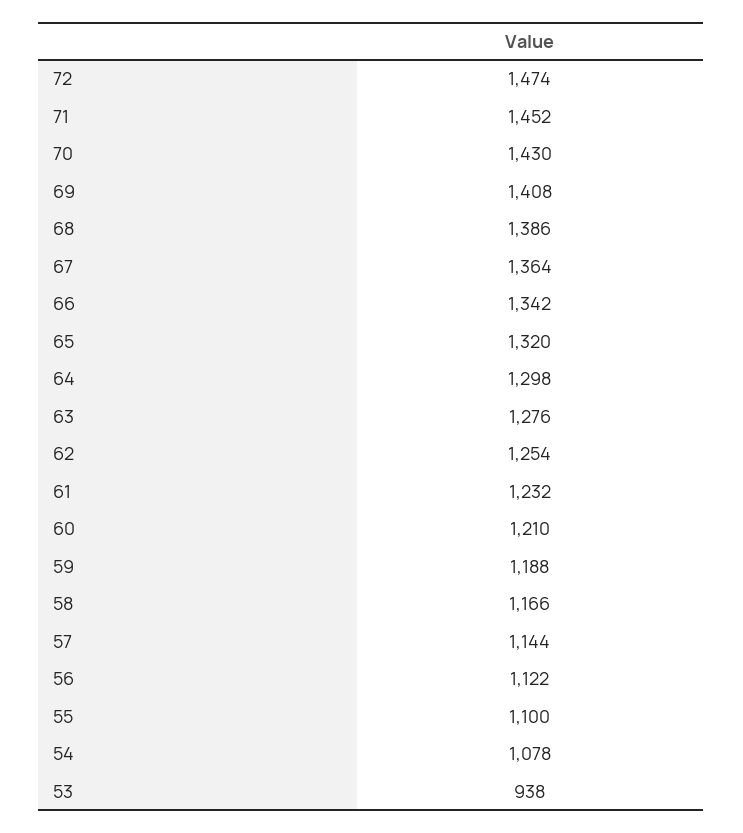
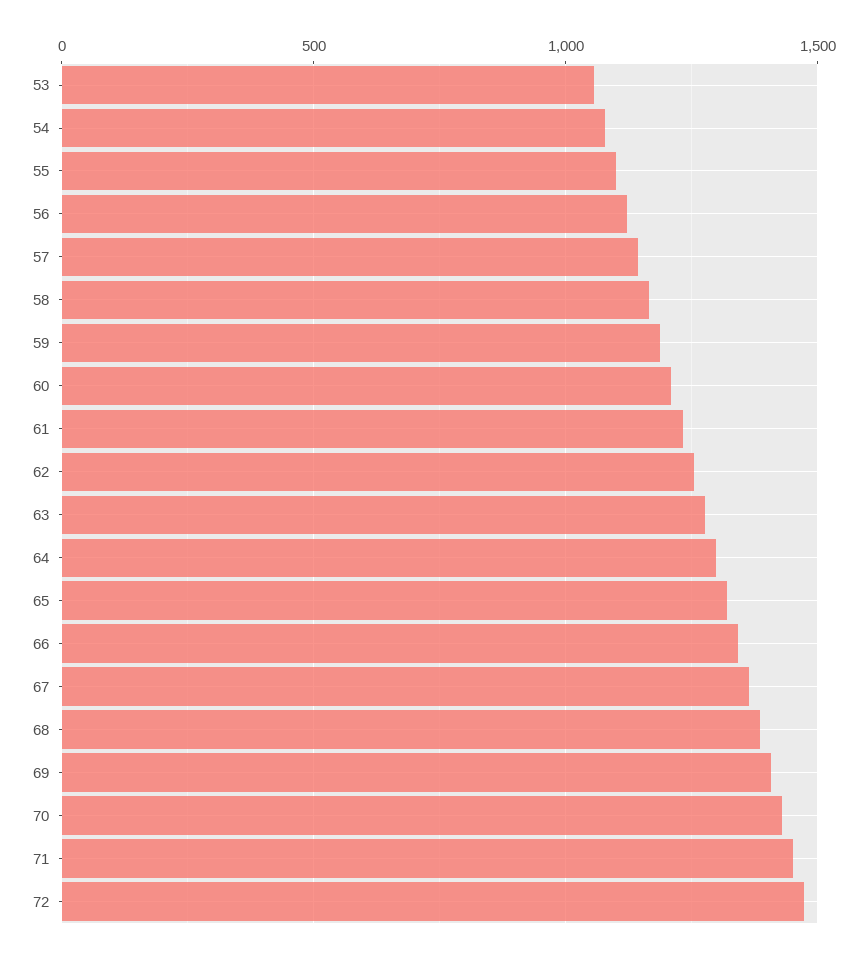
53: 938 -> 1050

